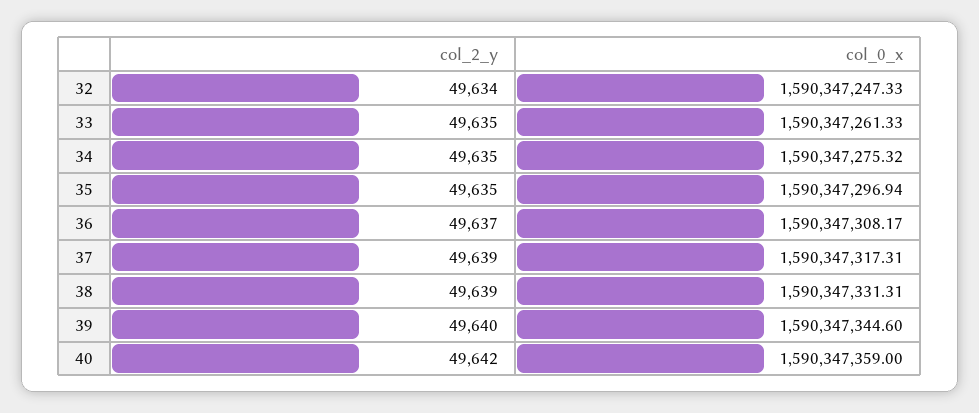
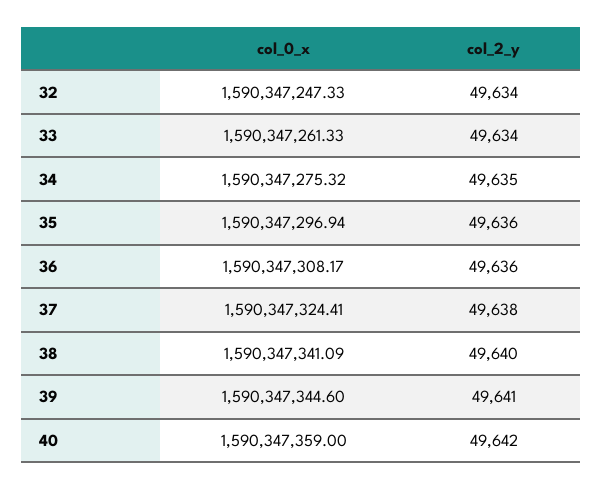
col_2_y, 33: 49635 -> 49634
col_2_y, 35: 49635 -> 49636
col_2_y, 36: 49637 -> 49636
col_2_y, 37: 49639 -> 49638
col_0_x, 37: 1590347317.31 -> 1590347324.41
col_2_y, 38: 49639 -> 49640
col_0_x, 38: 1590347331.31 -> 1590347341.09
col_2_y, 39: 49640 -> 49641

